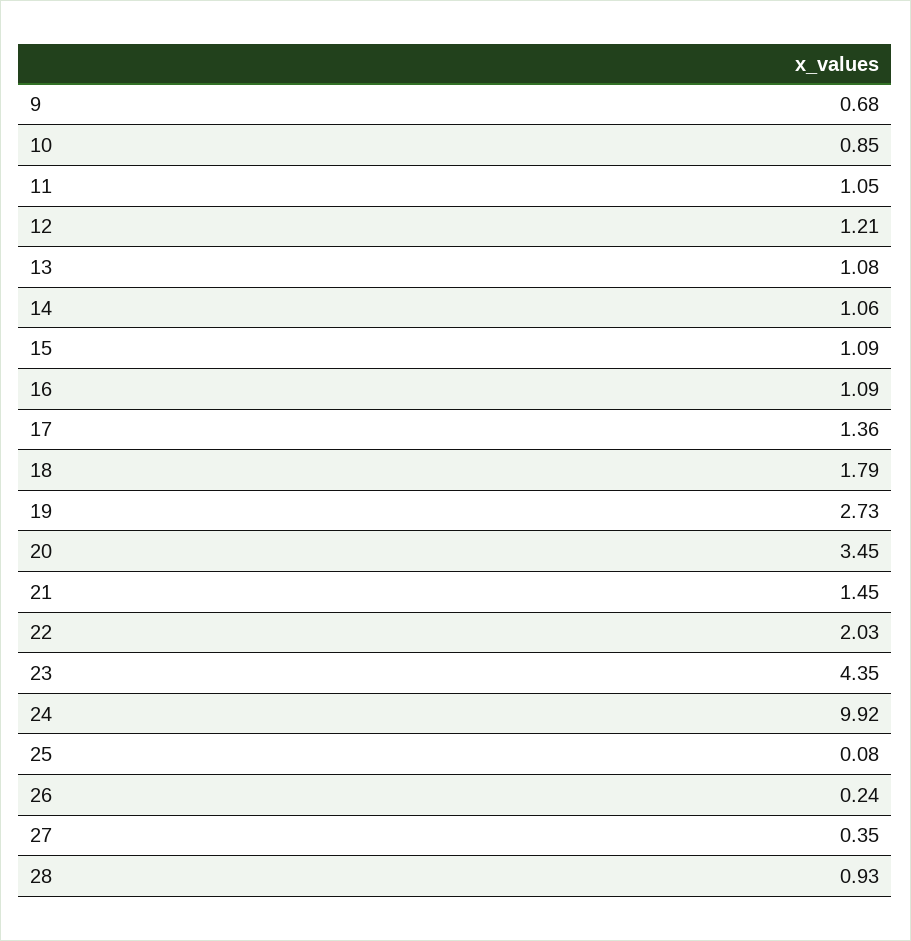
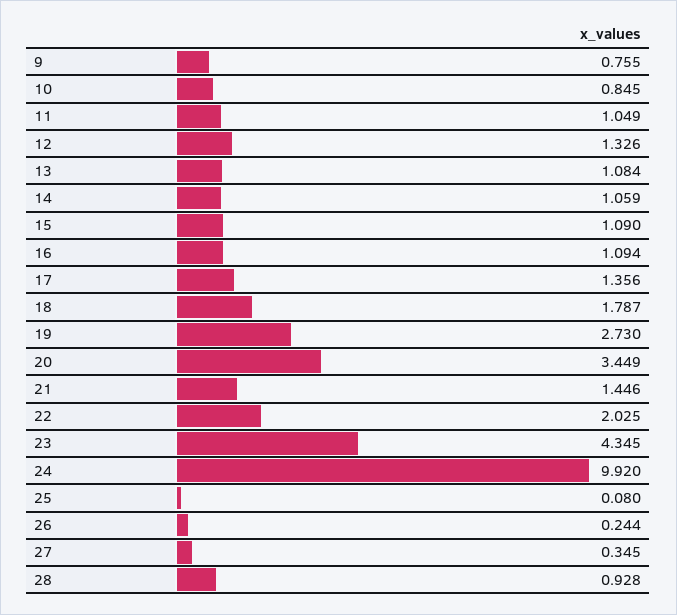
9: 0.68 -> 0.755
12: 1.21 -> 1.326

